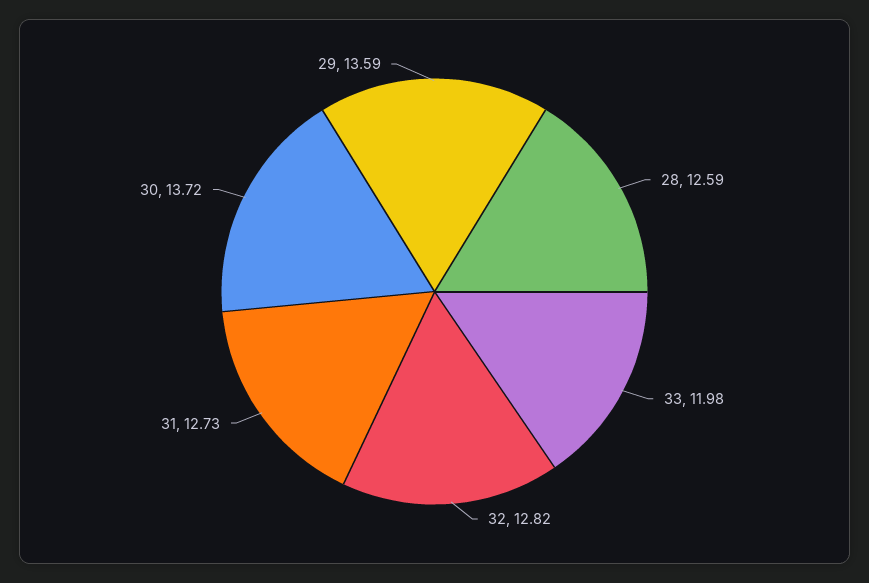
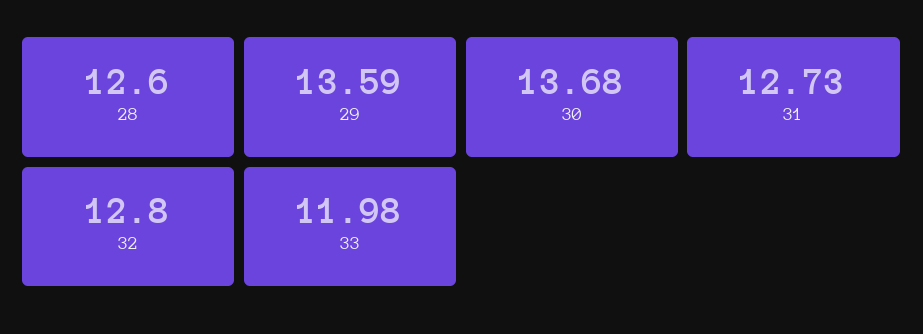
28: 12.59 -> 12.6
32: 12.82 -> 12.8
30: 13.72 -> 13.68

